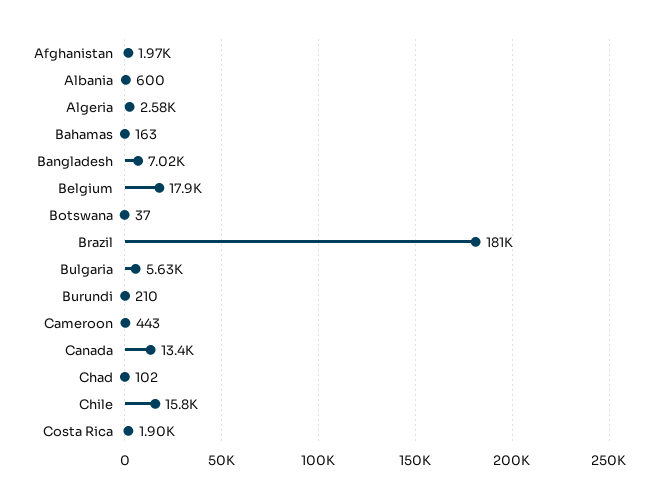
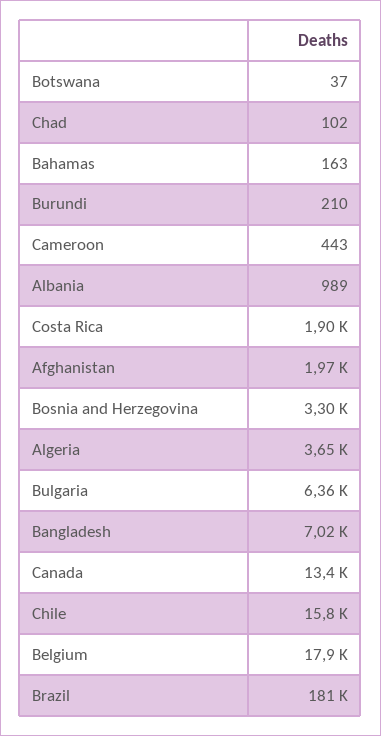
Albania: 600 -> 989
Algeria: 2580 -> 3650
Bulgaria: 5630 -> 6360
Bosnia and Herzegovina: none -> 3300

